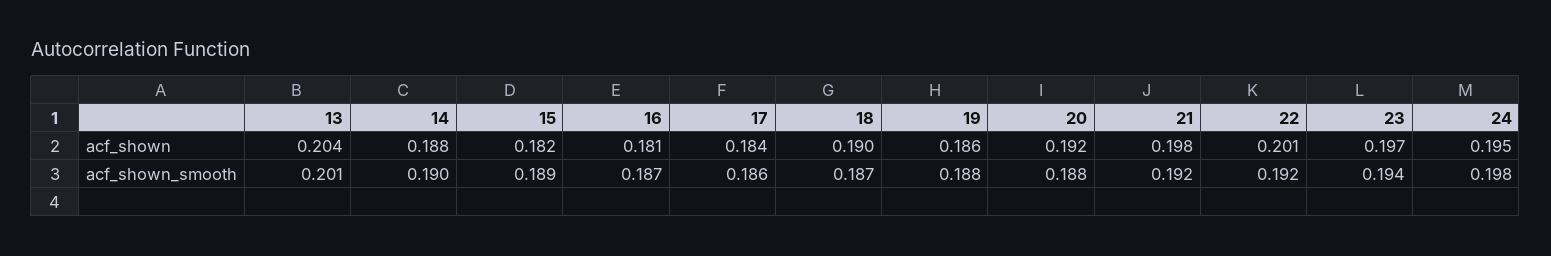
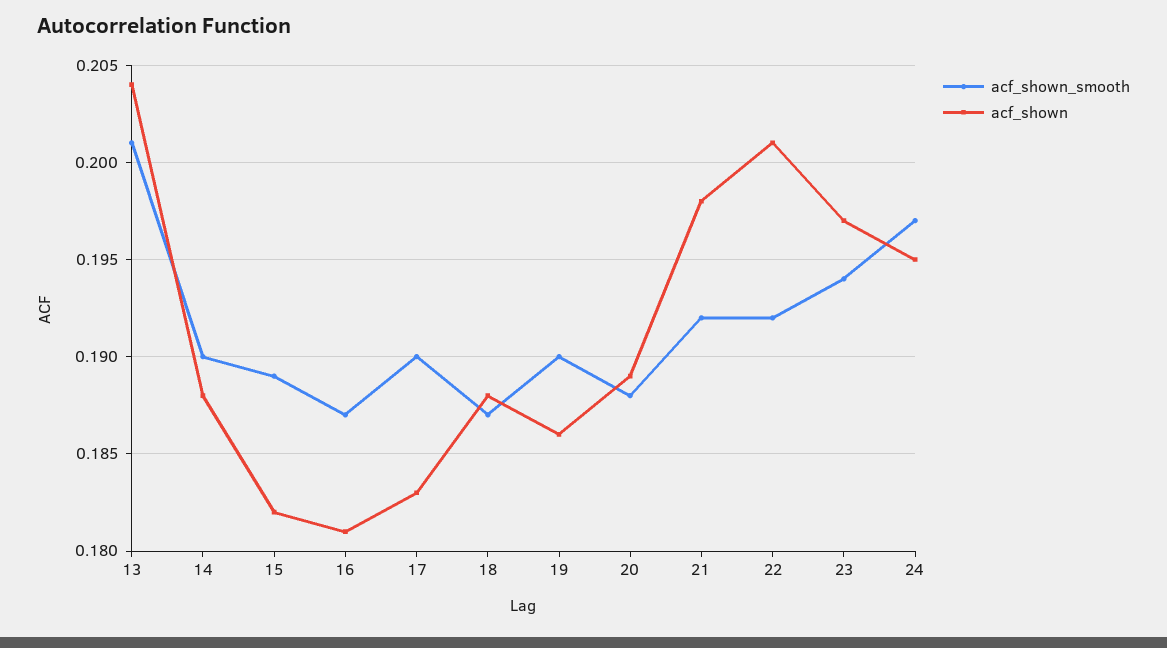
acf_shown, 17: 0.184 -> 0.183
acf_shown, 18: 0.19 -> 0.188
acf_shown, 20: 0.192 -> 0.189
acf_shown_smooth, 17: 0.186 -> 0.19
acf_shown_smooth, 19: 0.188 -> 0.19
acf_shown_smooth, 24: 0.198 -> 0.197

